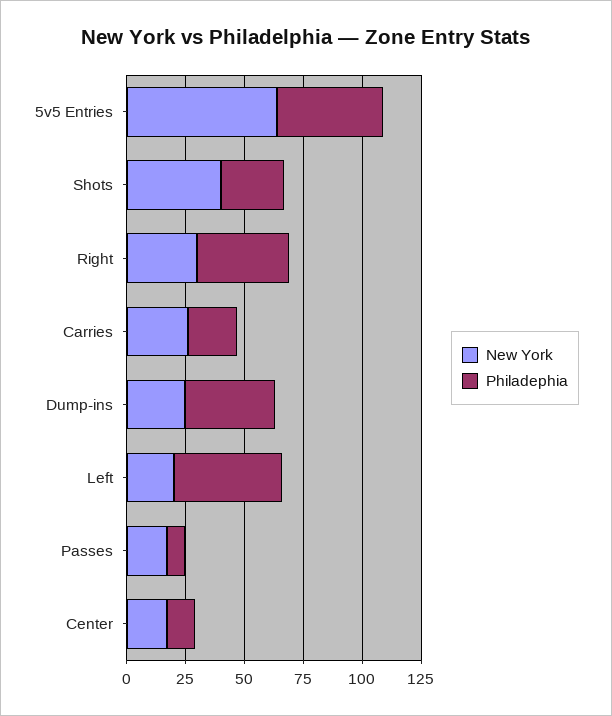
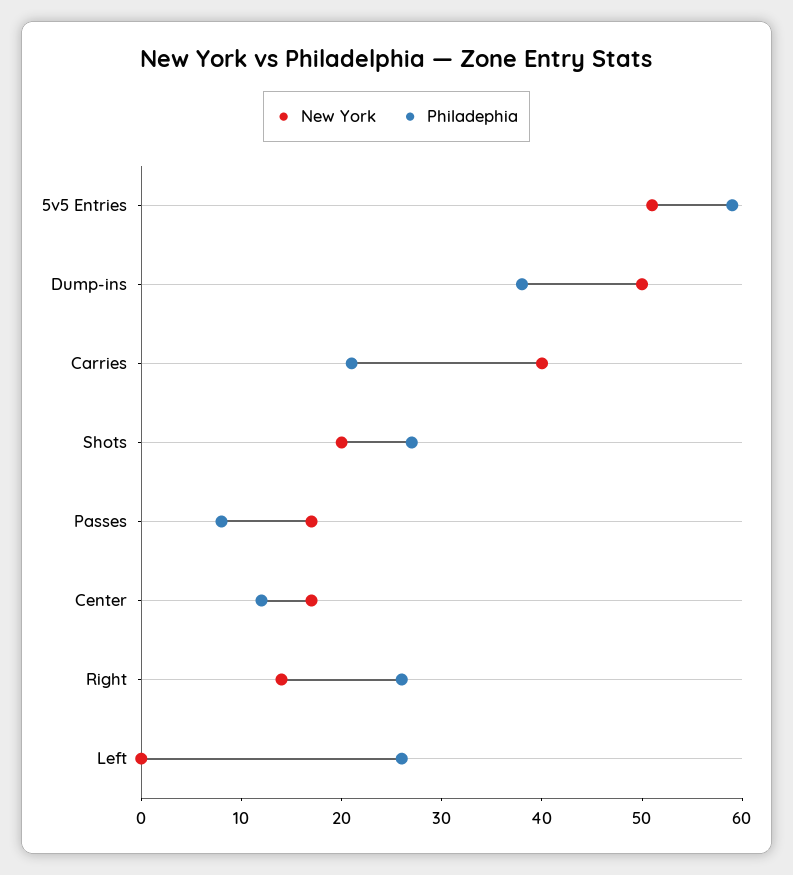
New York, 5v5 Entries: 65 -> 51
Philadephia, 5v5 Entries: 45 -> 59
New York, Shots: 40 -> 20
New York, Right: 30 -> 14
Philadephia, Right: 40 -> 26
New York, Carries: 25 -> 40
New York, Dump-ins: 25 -> 50
New York, Left: 20 -> 0
Philadephia, Left: 45 -> 26

